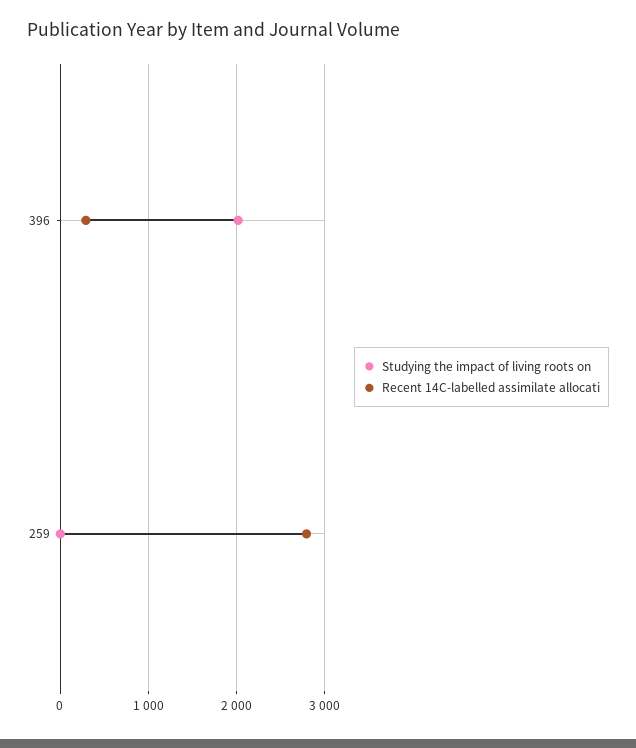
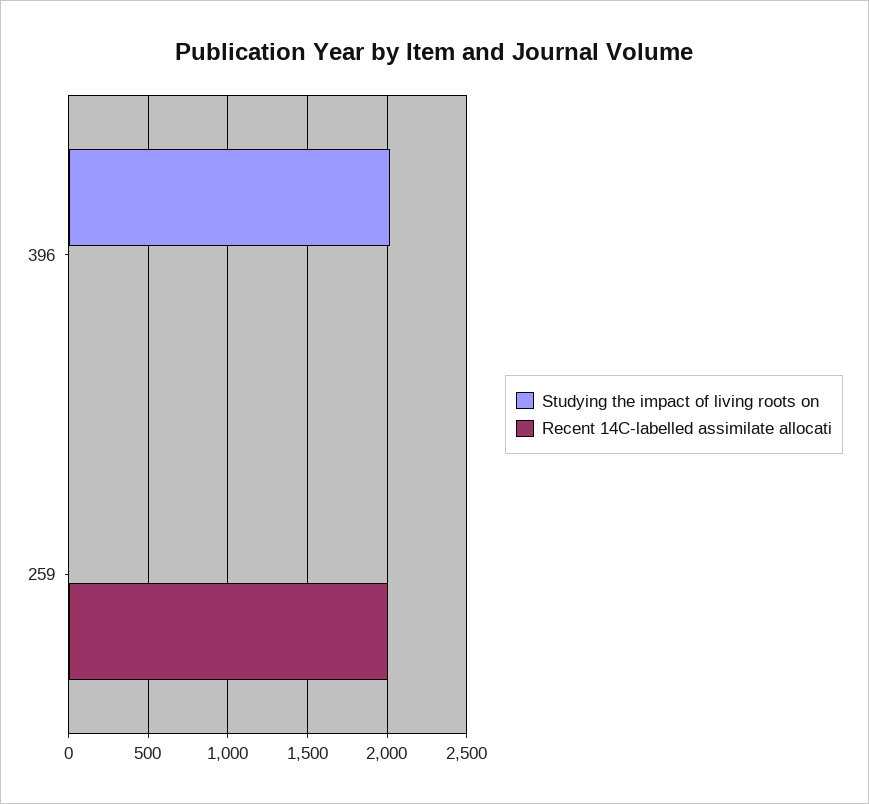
Recent 14C-labelled assimilate allocati, 396: 300 -> 0
Recent 14C-labelled assimilate allocati, 259: 2800 -> 2000

